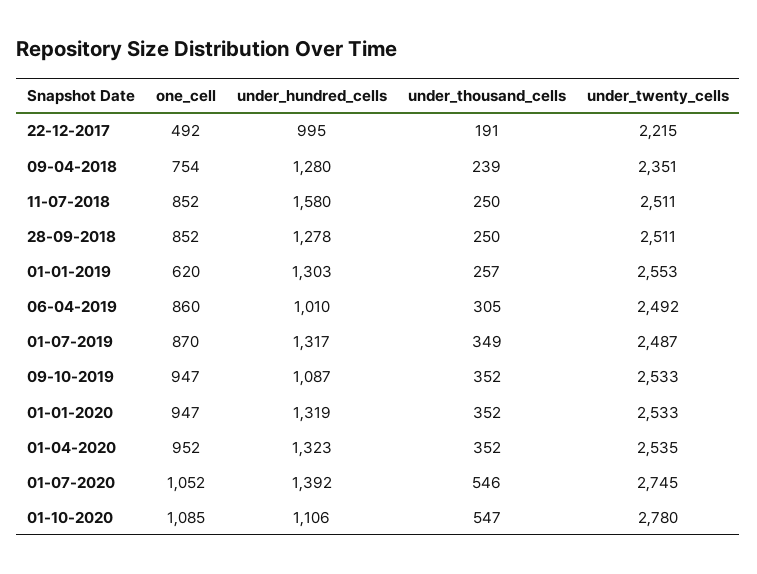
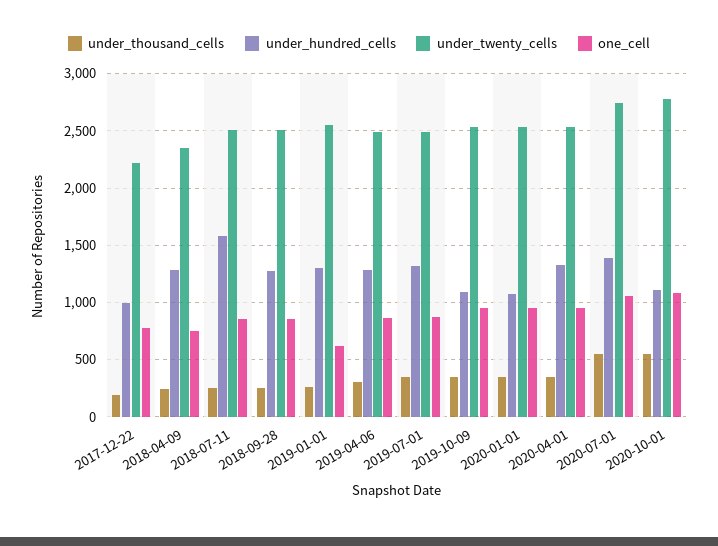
one_cell, 22-12-2017: 492 -> 800
under_hundred_cells, 06-04-2019: 1010 -> 1300
under_hundred_cells, 01-01-2020: 1319 -> 1100

